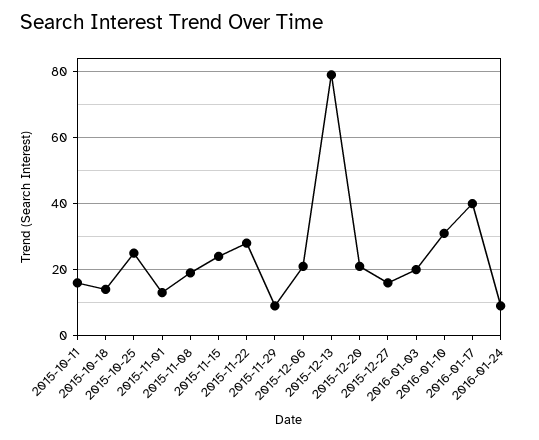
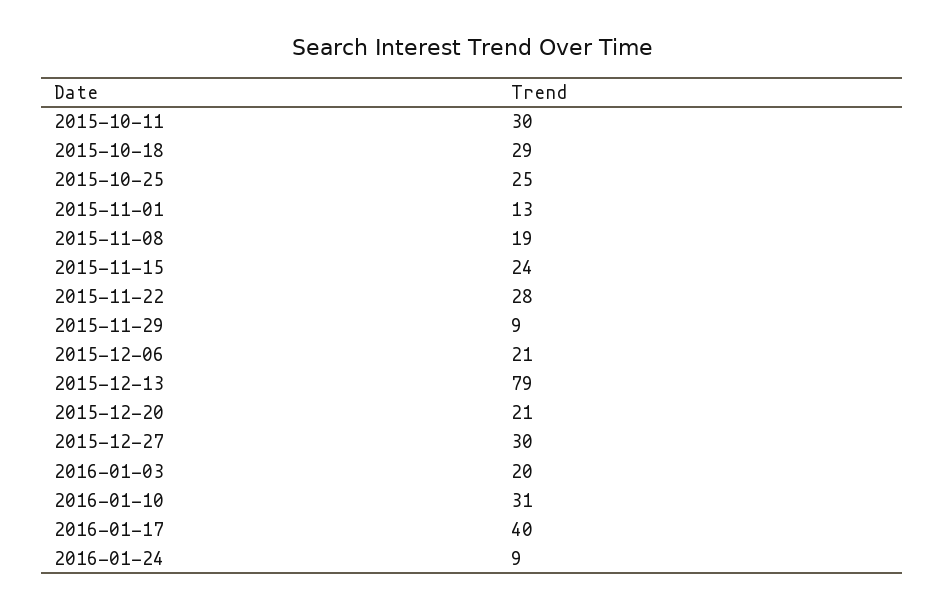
2015-10-11: 15 -> 30
2015-10-18: 15 -> 29
2015-12-27: 15 -> 30

